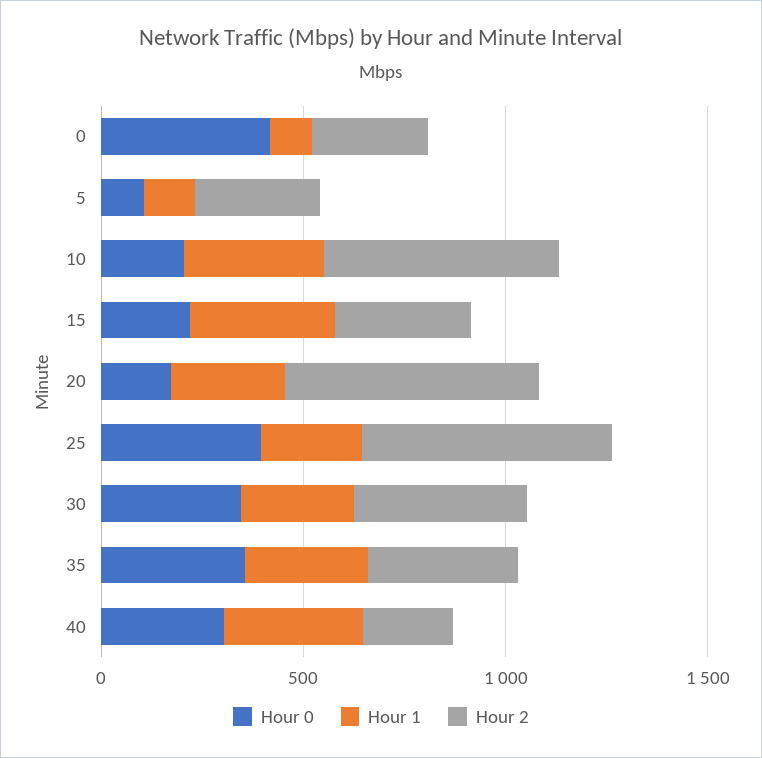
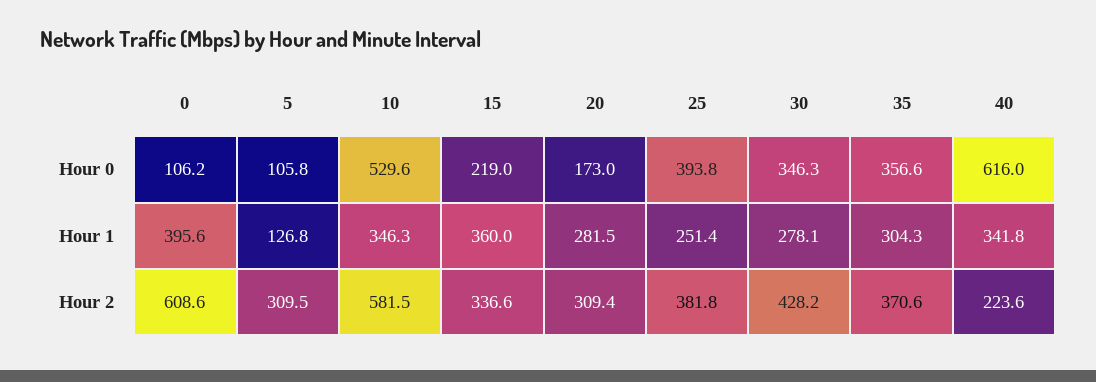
Hour 0, 0: 400 -> 106.2
Hour 1, 0: 100 -> 395.6
Hour 2, 0: 300 -> 608.6
Hour 0, 10: 200 -> 529.6
Hour 2, 20: 600 -> 309.4
Hour 2, 25: 600 -> 381.8
Hour 0, 40: 300 -> 616

